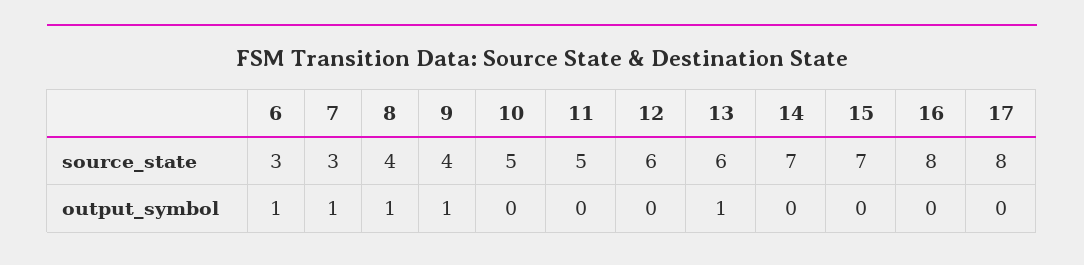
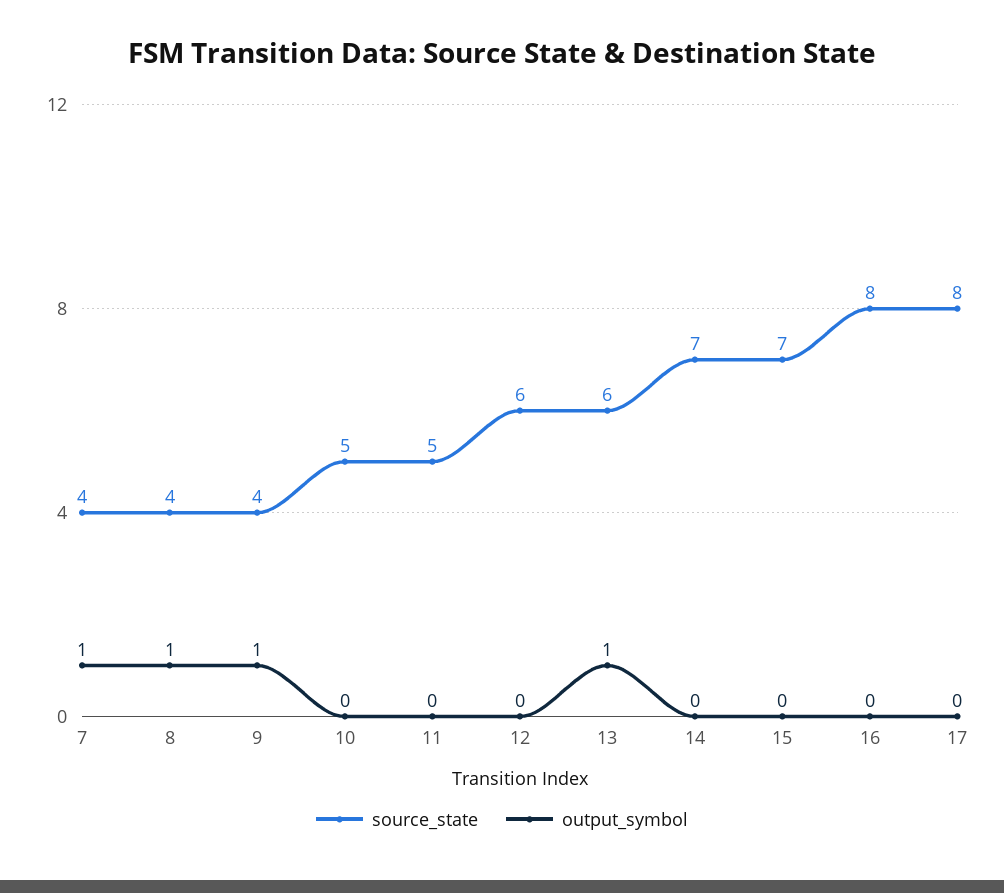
source_state, 6: 3 -> none
source_state, 7: 3 -> 4
output_symbol, 6: 1 -> none

